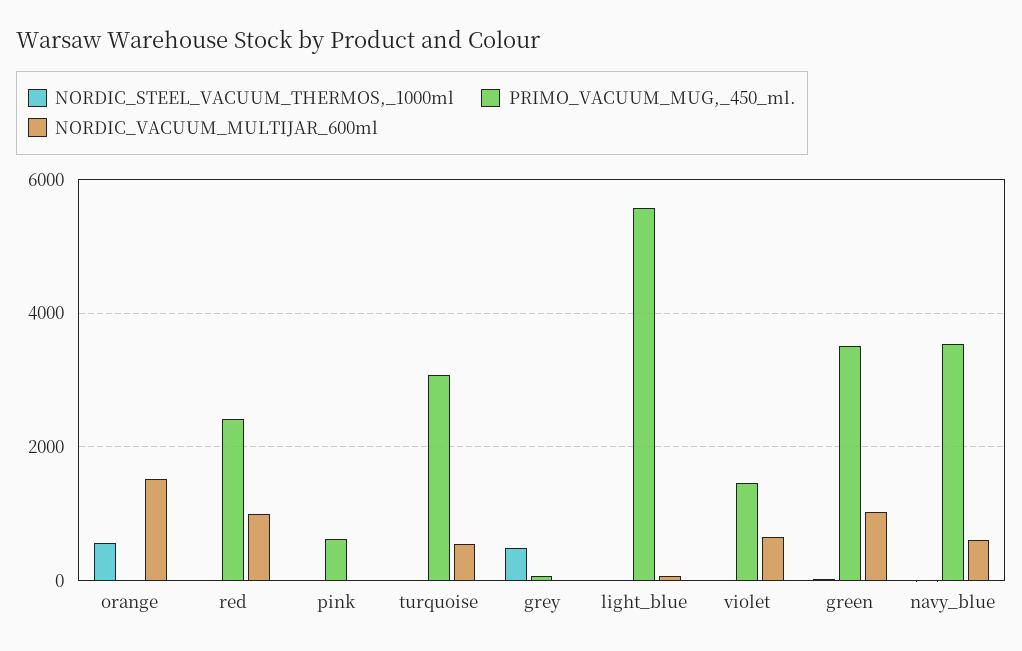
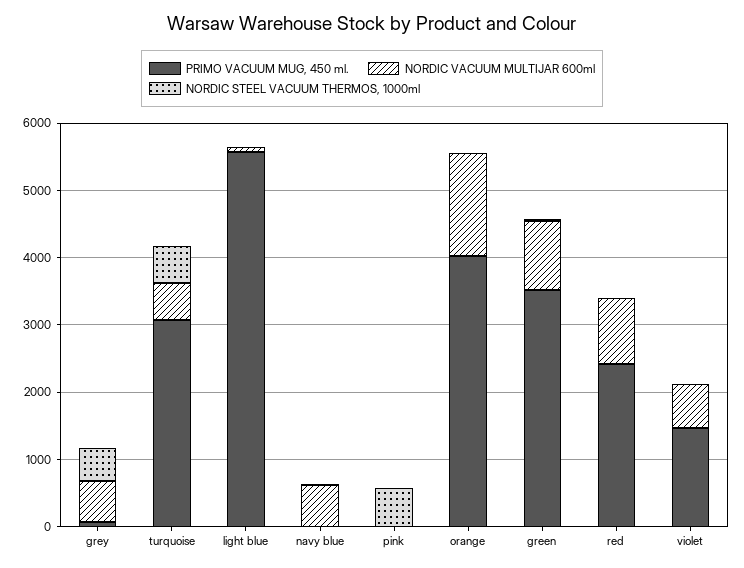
NORDIC_STEEL_VACUUM_THERMOS,_1000ml, orange: 600 -> 0
PRIMO_VACUUM_MUG,_450_ml., orange: 0 -> 4000
NORDIC_STEEL_VACUUM_THERMOS,_1000ml, pink: 0 -> 600
PRIMO_VACUUM_MUG,_450_ml., pink: 600 -> 0
NORDIC_STEEL_VACUUM_THERMOS,_1000ml, turquoise: 0 -> 600
NORDIC_VACUUM_MULTIJAR_600ml, grey: 0 -> 600
PRIMO_VACUUM_MUG,_450_ml., navy_blue: 3600 -> 0

